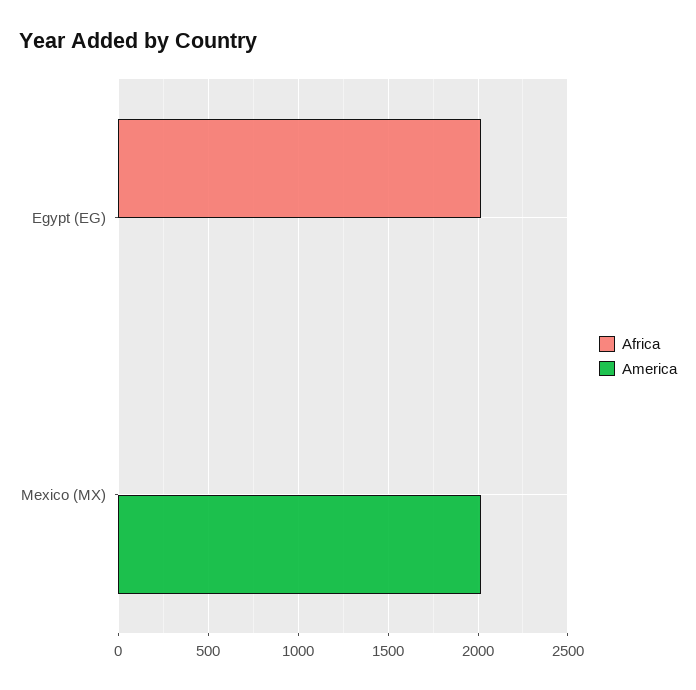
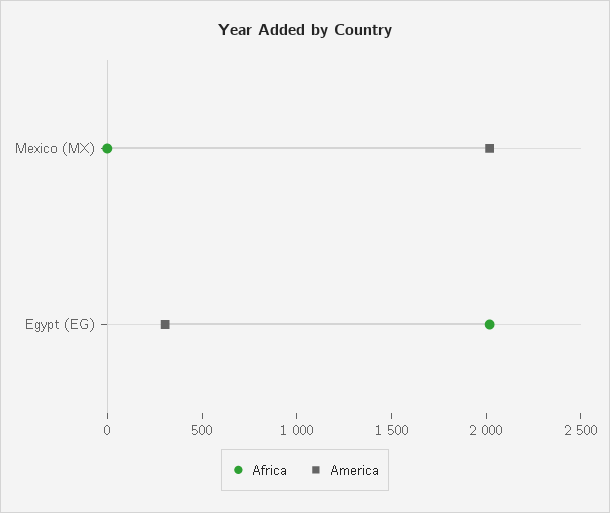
America, Egypt (EG): 0 -> 300

